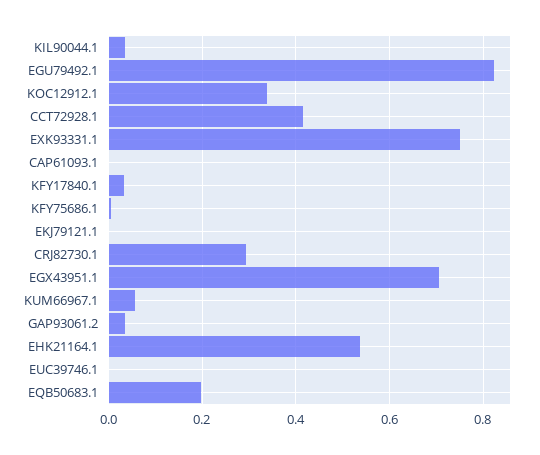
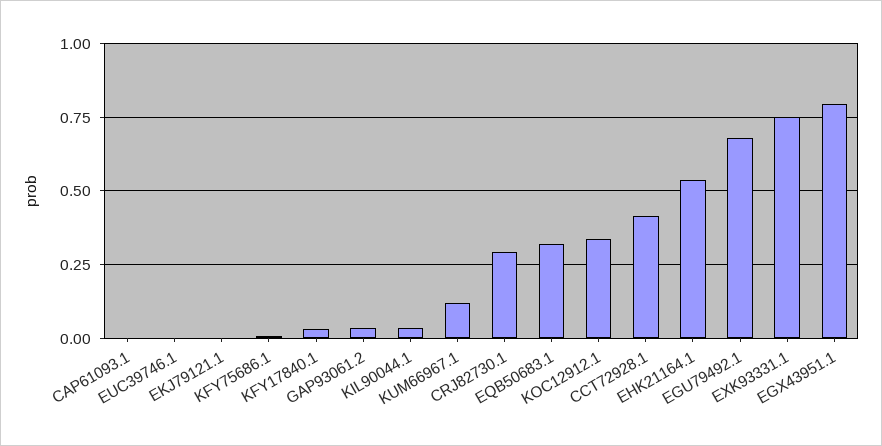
EGU79492.1: 0.82 -> 0.675
EGX43951.1: 0.7 -> 0.8
KUM66967.1: 0.06 -> 0.125
EQB50683.1: 0.2 -> 0.325

